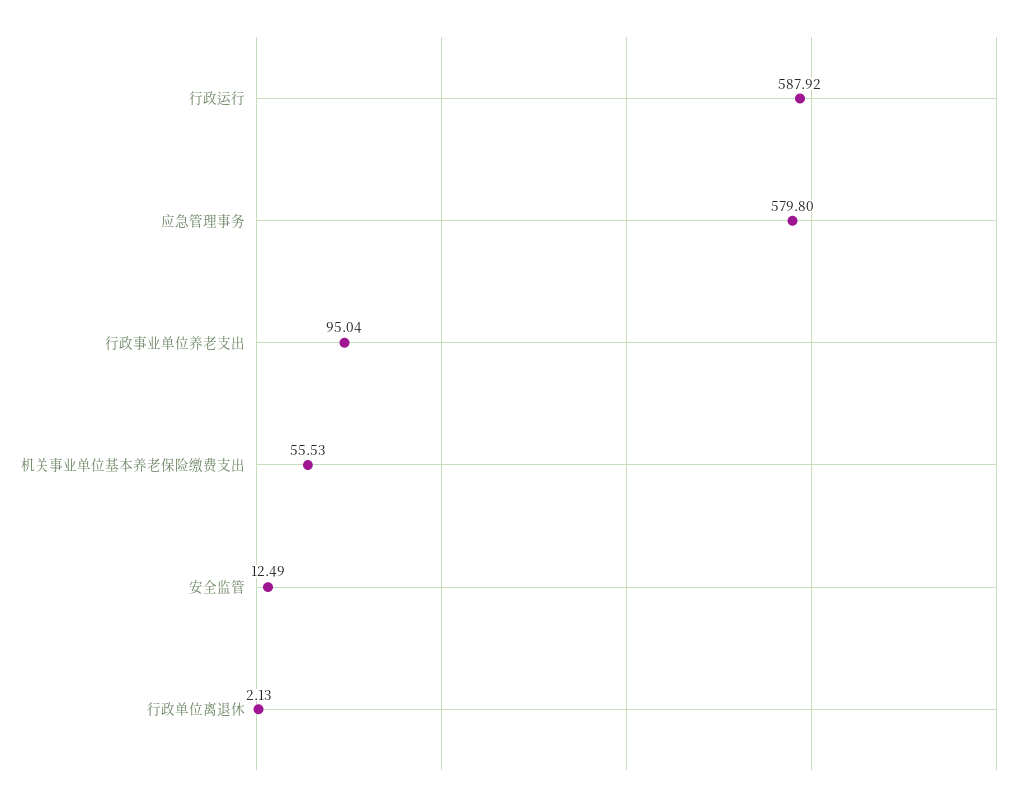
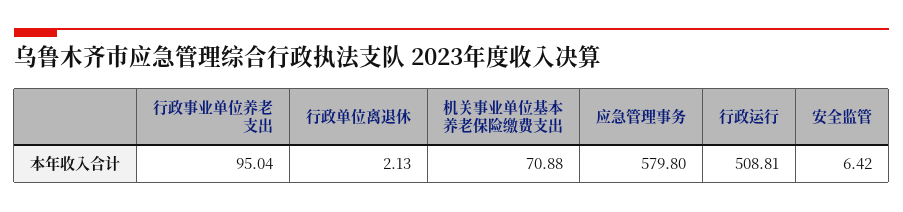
行政运行: 587.92 -> 508.81
机关事业单位基本养老保险缴费支出: 55.53 -> 70.88
安全监管: 12.49 -> 6.42

